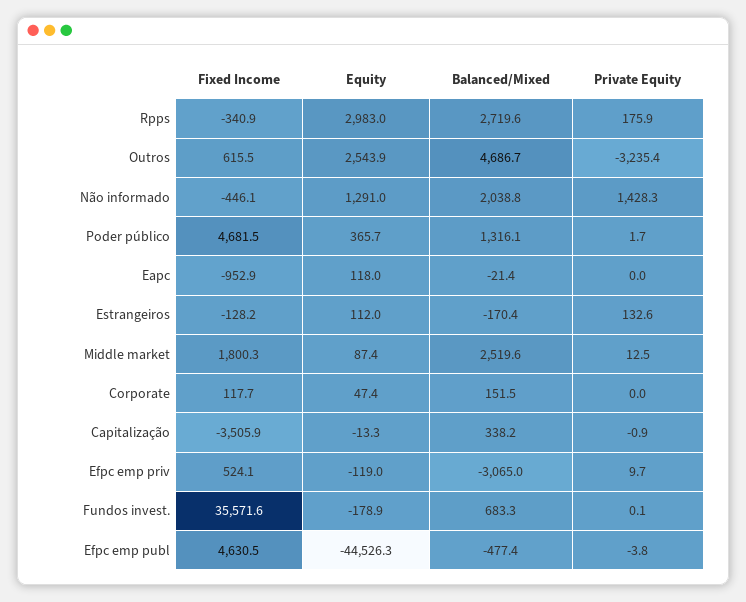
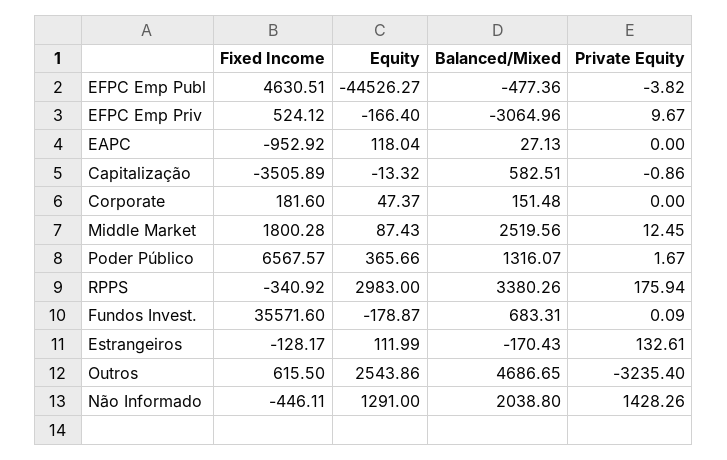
Balanced/Mixed, Rpps: 2719.6 -> 3380.26
Fixed Income, Poder público: 4681.5 -> 6567.57
Balanced/Mixed, Eapc: -21.4 -> 27.13
Fixed Income, Corporate: 117.7 -> 181.6
Balanced/Mixed, Capitalização: 338.2 -> 582.51
Equity, Efpc emp priv: -119 -> -166.4

